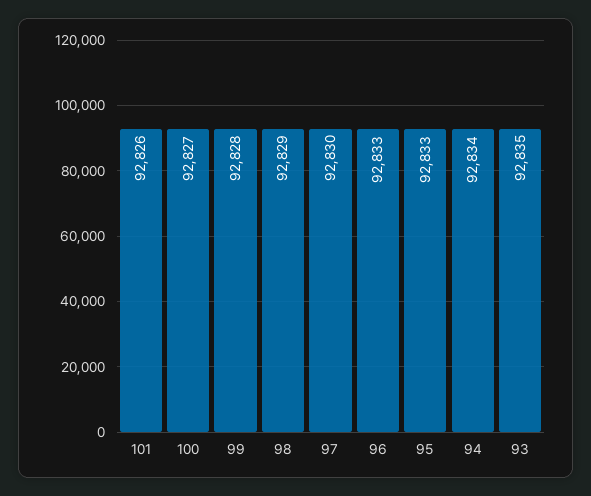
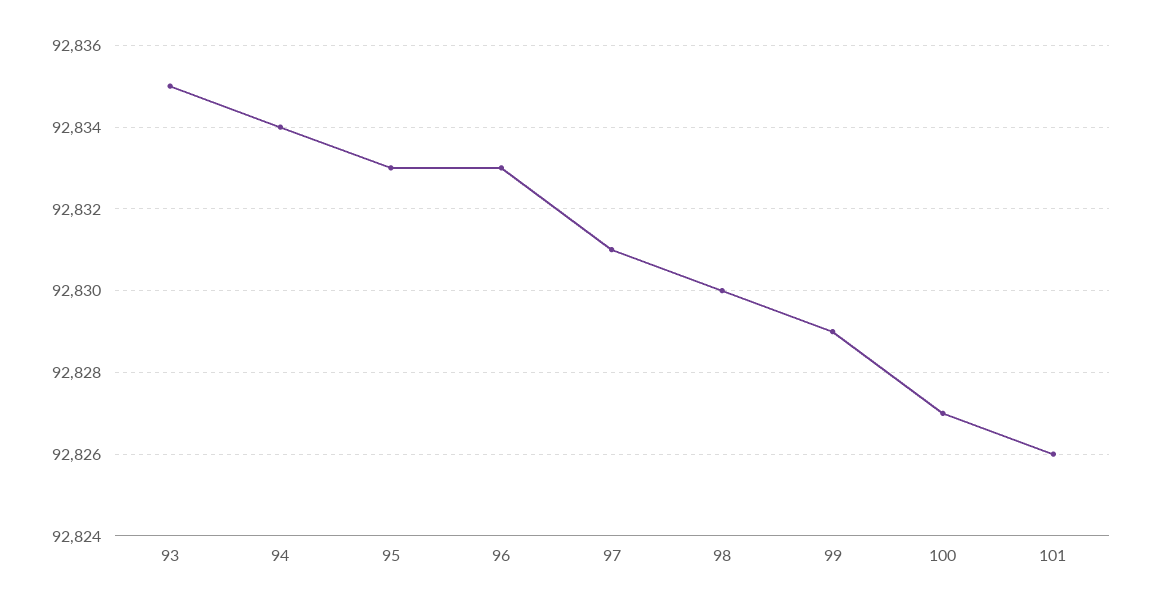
99: 92828 -> 92829
98: 92829 -> 92830
97: 92830 -> 92831

